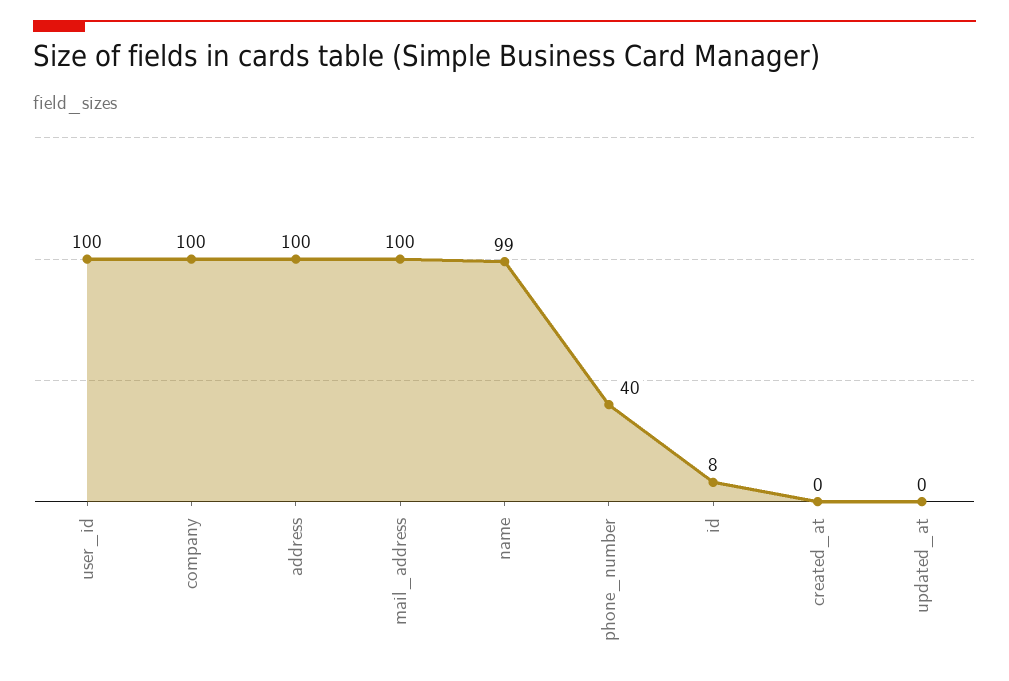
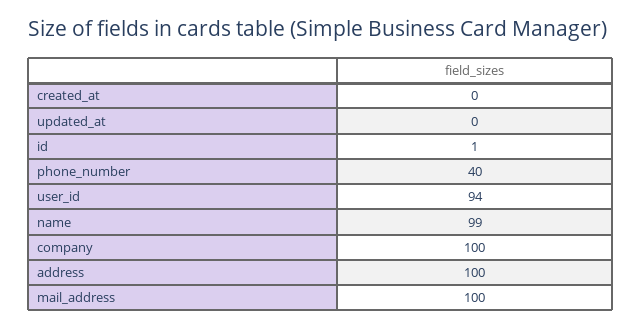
user_id: 100 -> 94
id: 8 -> 1

